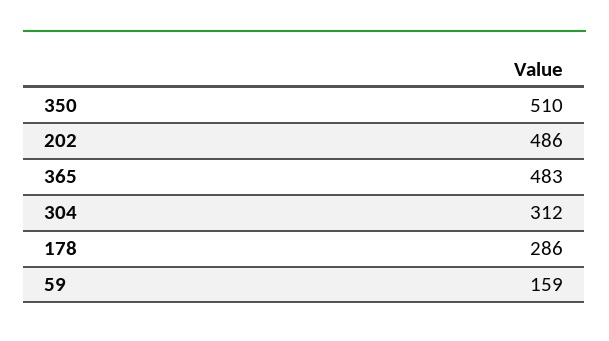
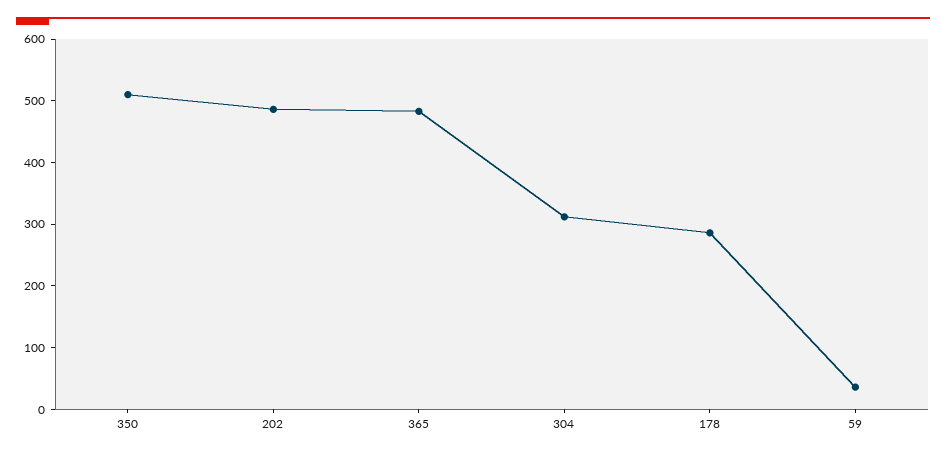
59: 159 -> 40

